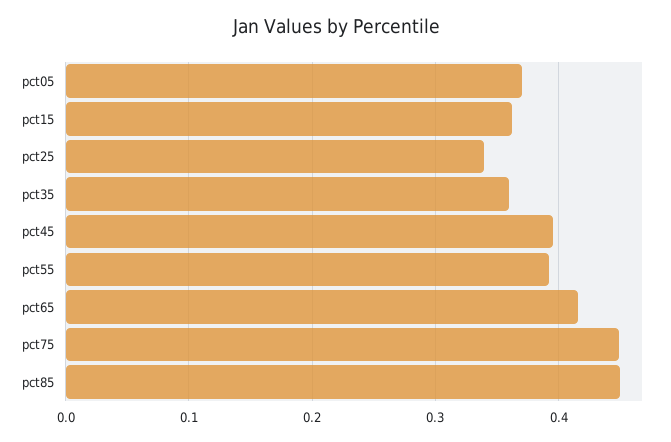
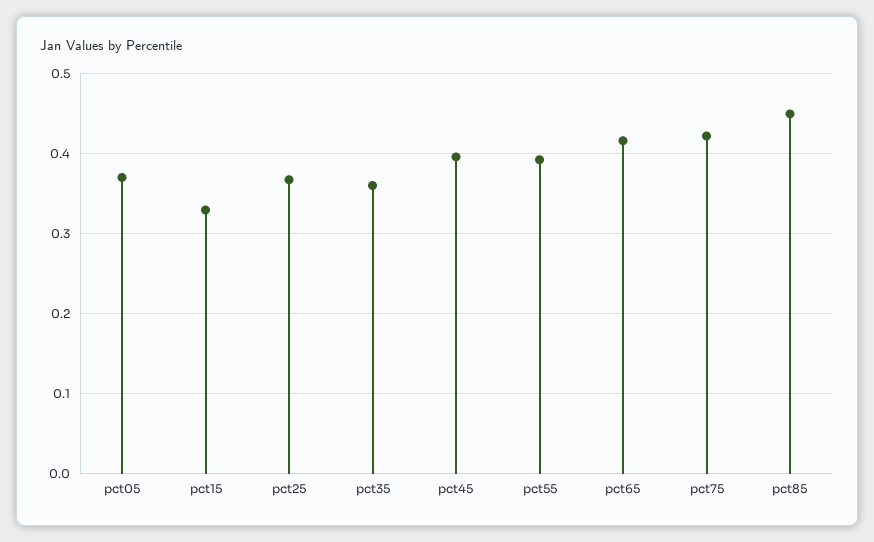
pct15: 0.36 -> 0.33
pct25: 0.34 -> 0.37
pct75: 0.45 -> 0.42

